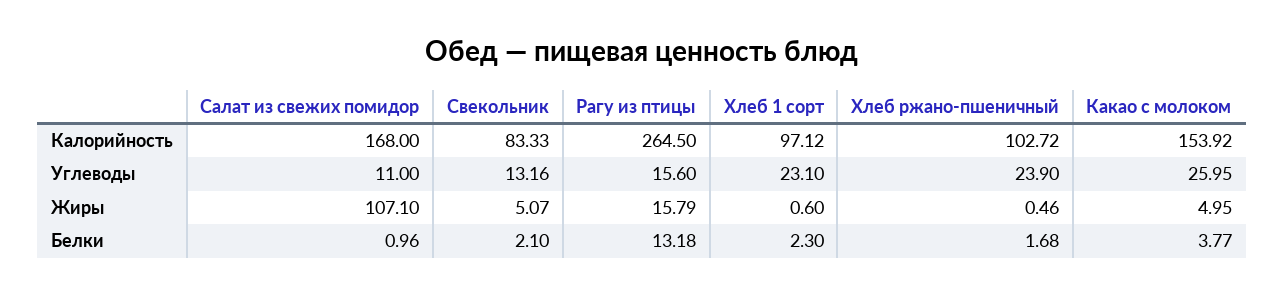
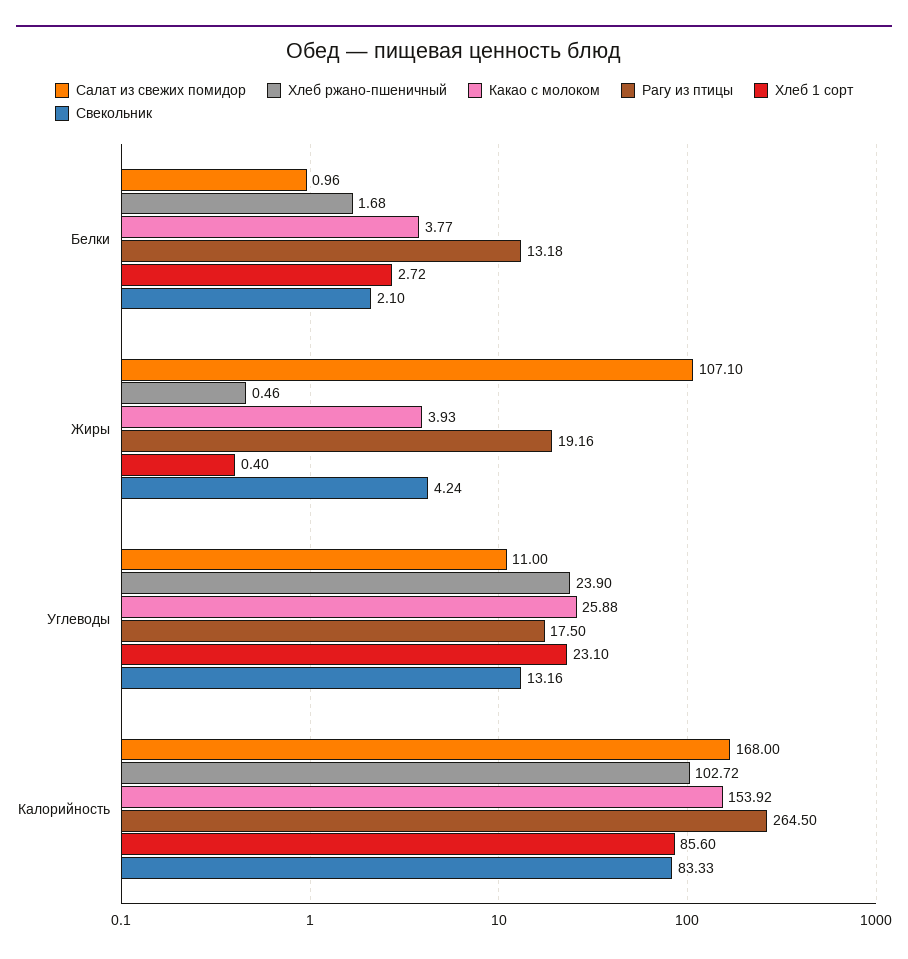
Хлеб 1 сорт, Калорийность: 97.12 -> 85.6
Рагу из птицы, Углеводы: 15.6 -> 17.5
Какао с молоком, Углеводы: 25.95 -> 25.88
Свекольник, Жиры: 5.07 -> 4.24
Рагу из птицы, Жиры: 15.79 -> 19.16
Хлеб 1 сорт, Жиры: 0.6 -> 0.4
Какао с молоком, Жиры: 4.95 -> 3.93
Хлеб 1 сорт, Белки: 2.3 -> 2.72

